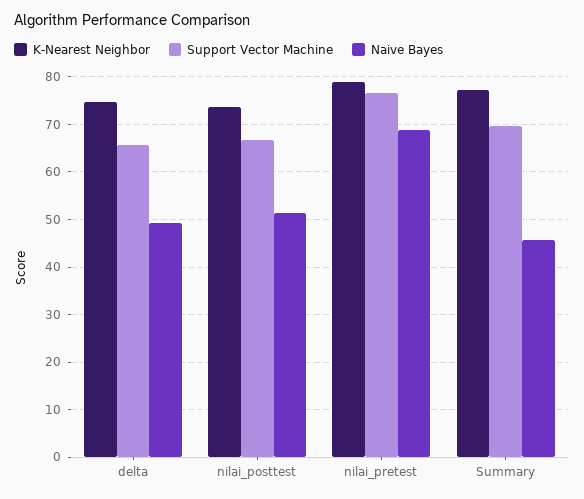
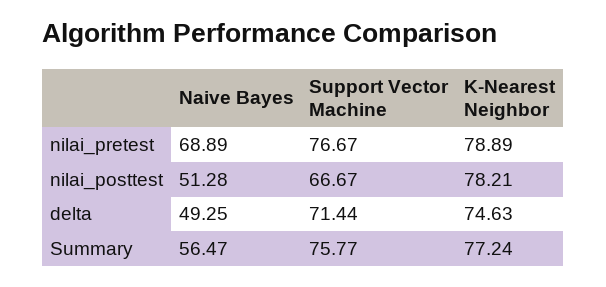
Support Vector Machine, delta: 66 -> 71.44
K-Nearest Neighbor, nilai_posttest: 74 -> 78.21
Support Vector Machine, Summary: 70 -> 75.77
Naive Bayes, Summary: 46 -> 56.47

